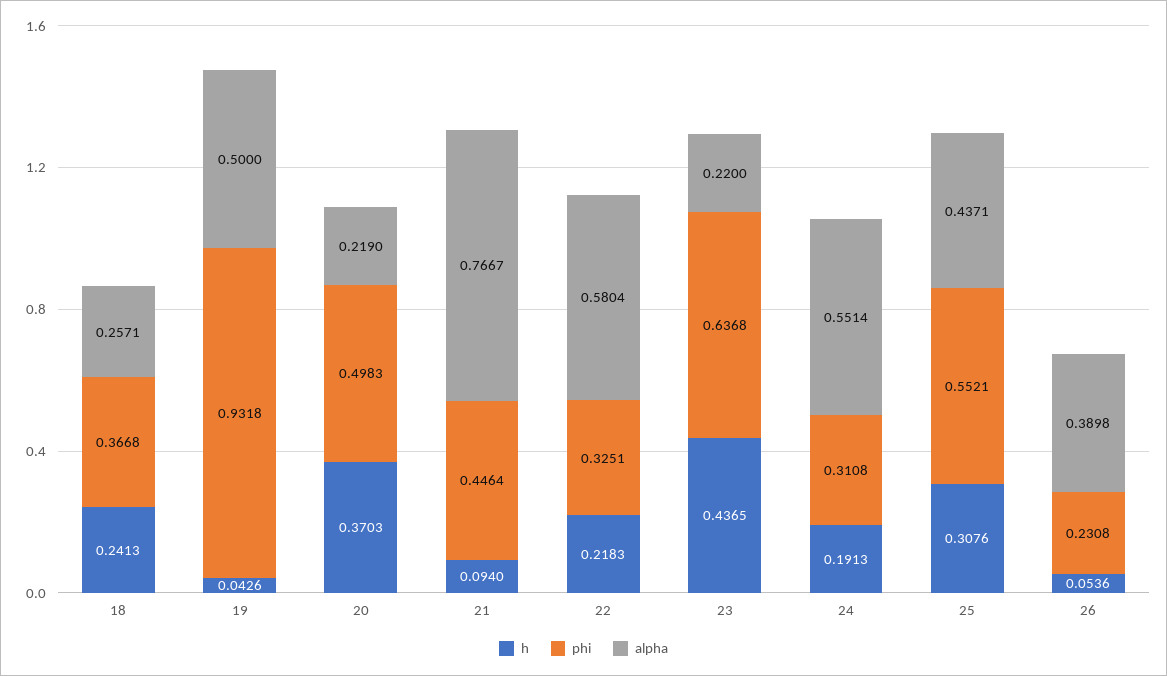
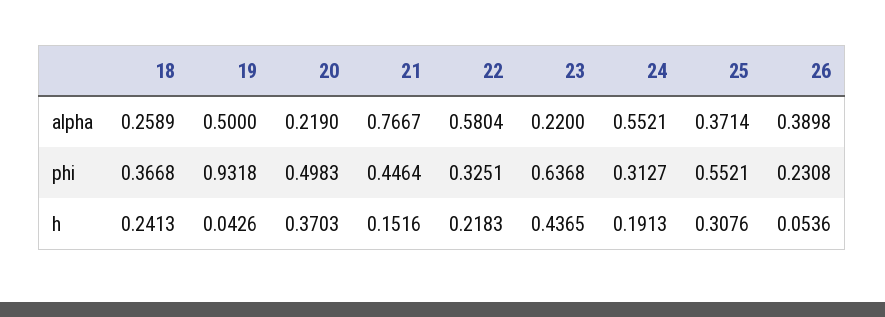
alpha, 18: 0.2571 -> 0.2589
h, 21: 0.094 -> 0.1516
phi, 24: 0.3108 -> 0.3127
alpha, 24: 0.5514 -> 0.5521
alpha, 25: 0.4371 -> 0.3714

